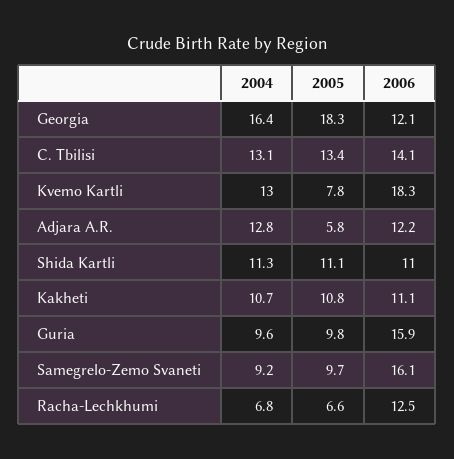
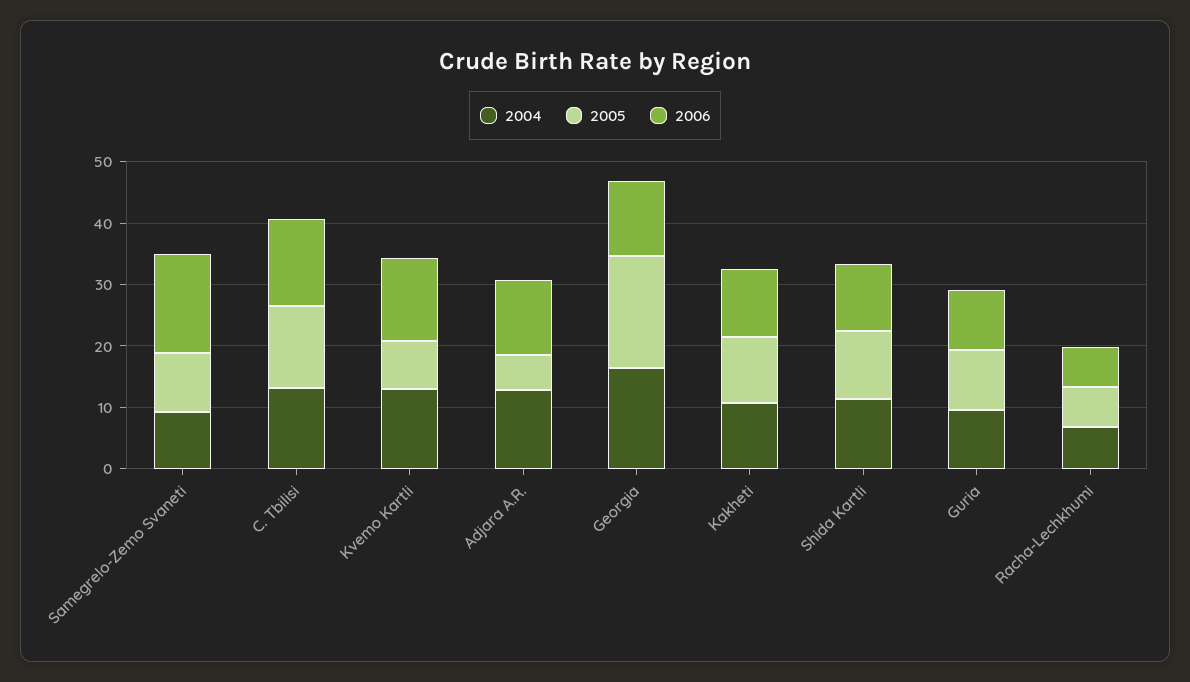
2006, Kvemo Kartli: 18.3 -> 14
2006, Guria: 15.9 -> 10
2006, Racha-Lechkhumi: 12.5 -> 6

